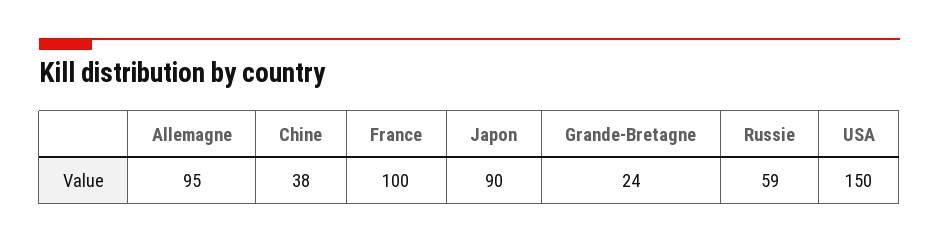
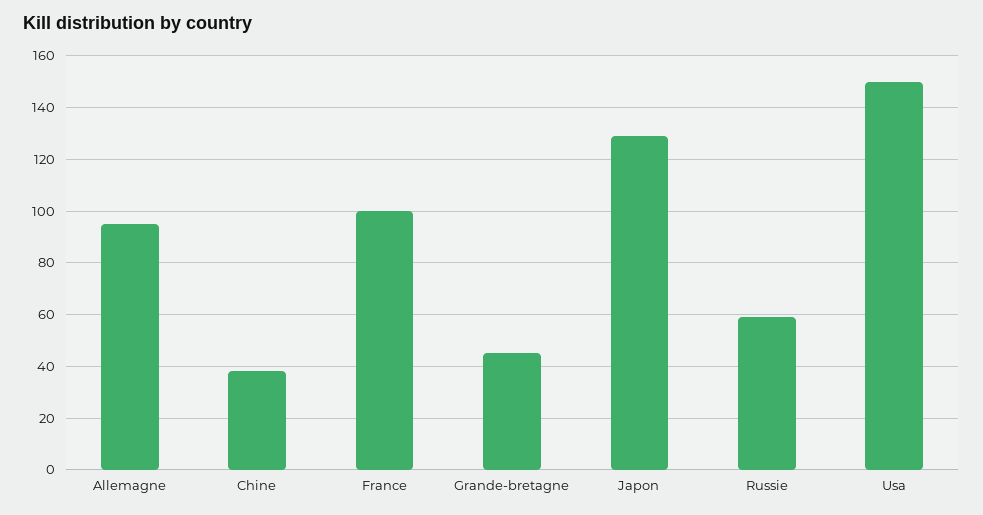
Japon: 90 -> 130
Grande-Bretagne: 24 -> 45

